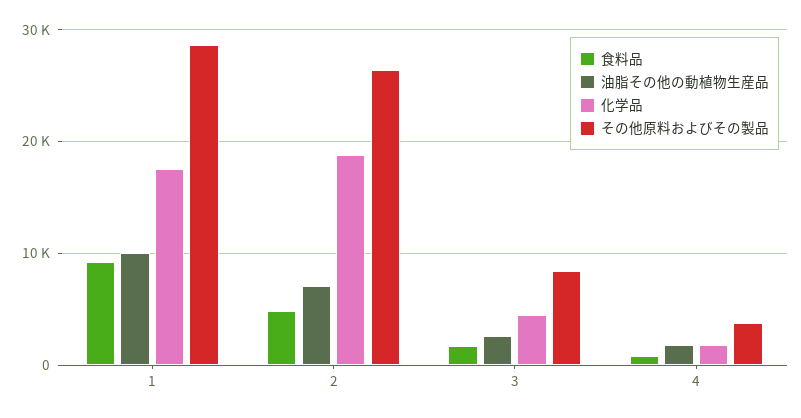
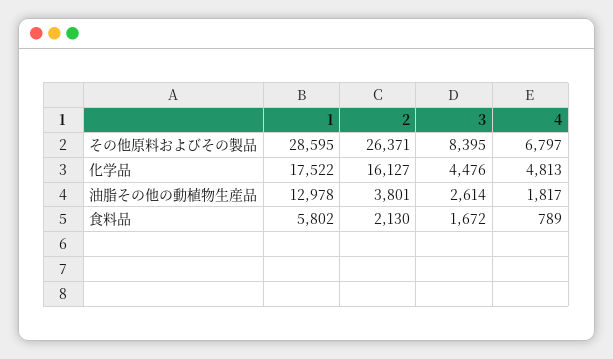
食料品, 1: 9000 -> 5802
油脂その他の動植物生産品, 1: 10000 -> 12978
食料品, 2: 5000 -> 2130
油脂その他の動植物生産品, 2: 7000 -> 3801
化学品, 2: 19000 -> 16127
化学品, 4: 2000 -> 4813
その他原料およびその製品, 4: 4000 -> 6797

